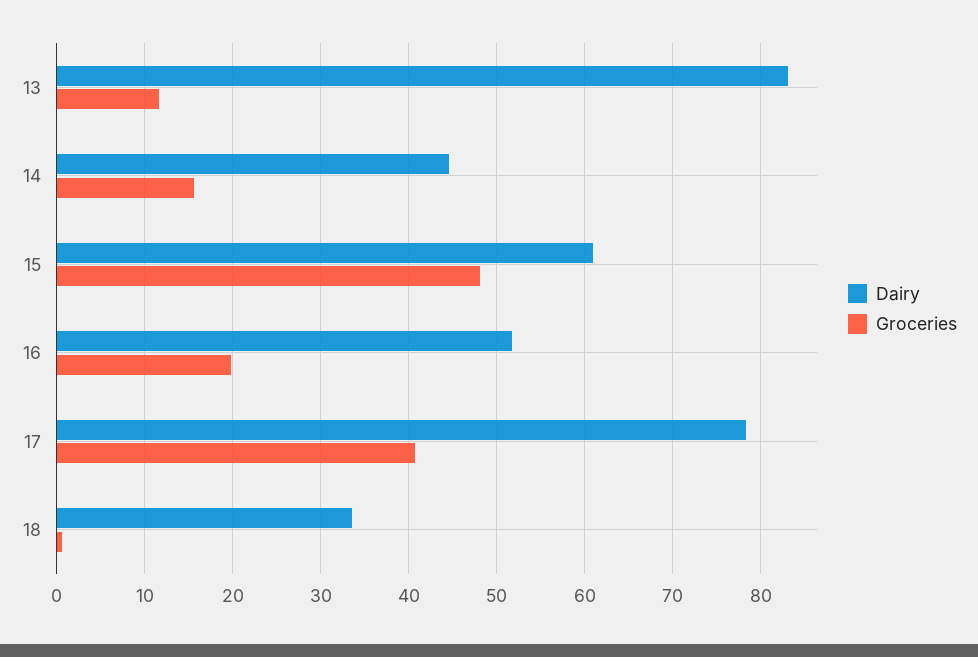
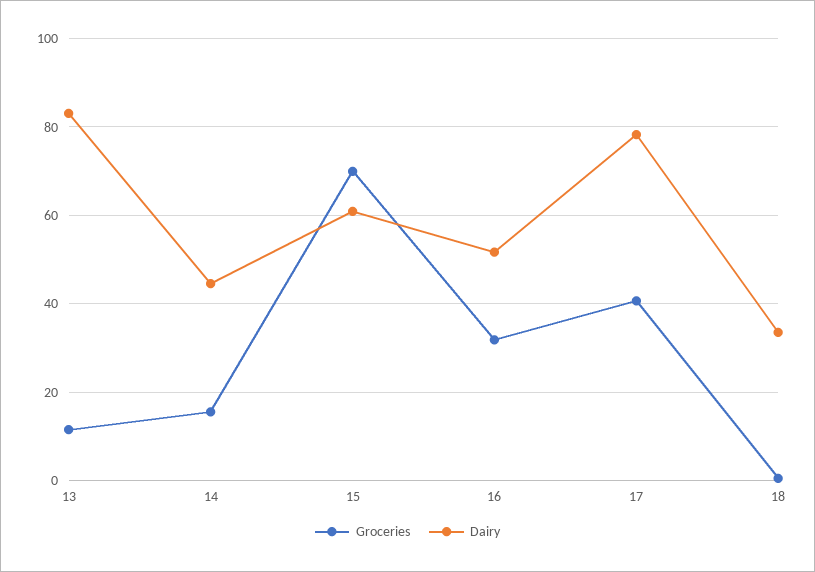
Groceries, 15: 48 -> 70
Groceries, 16: 20 -> 32

